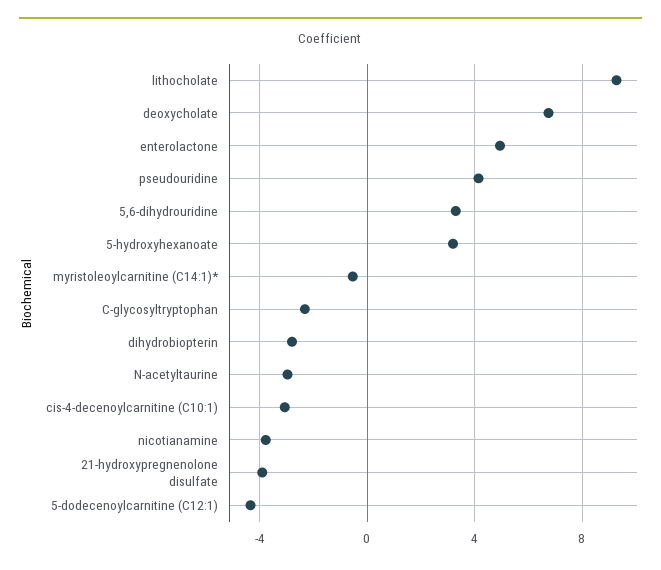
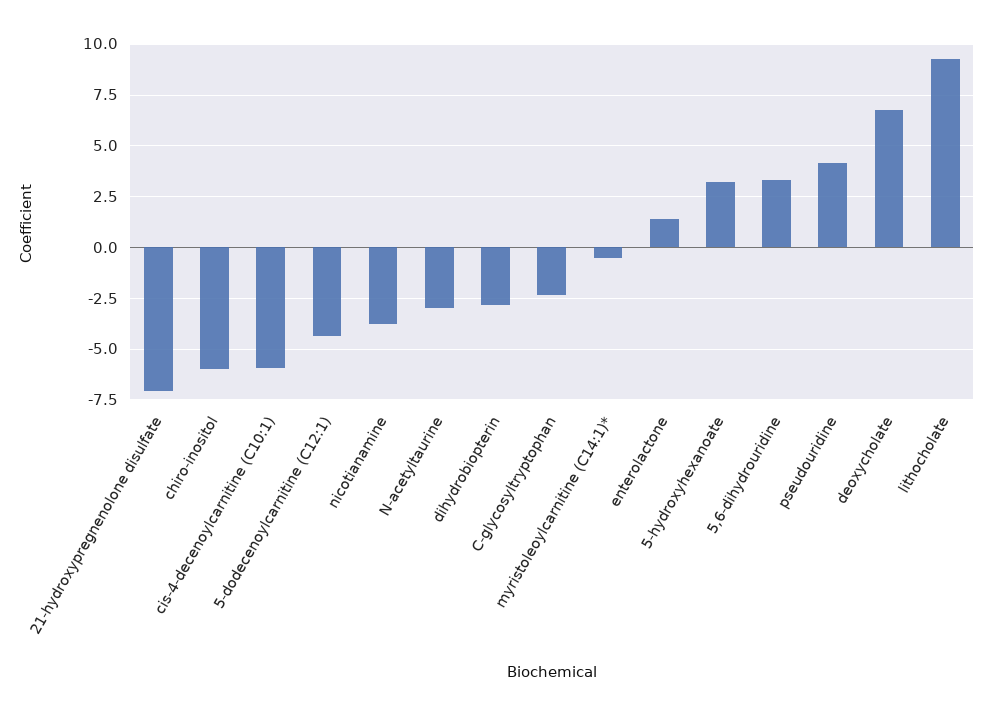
enterolactone: 5 -> 1.5
cis-4-decenoylcarnitine (C10:1): -3 -> -6
21-hydroxypregnenolone disulfate: -4 -> -7
chiro-inositol: none -> -6

